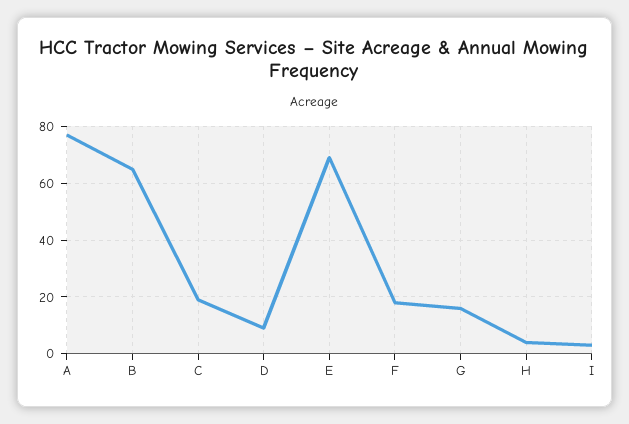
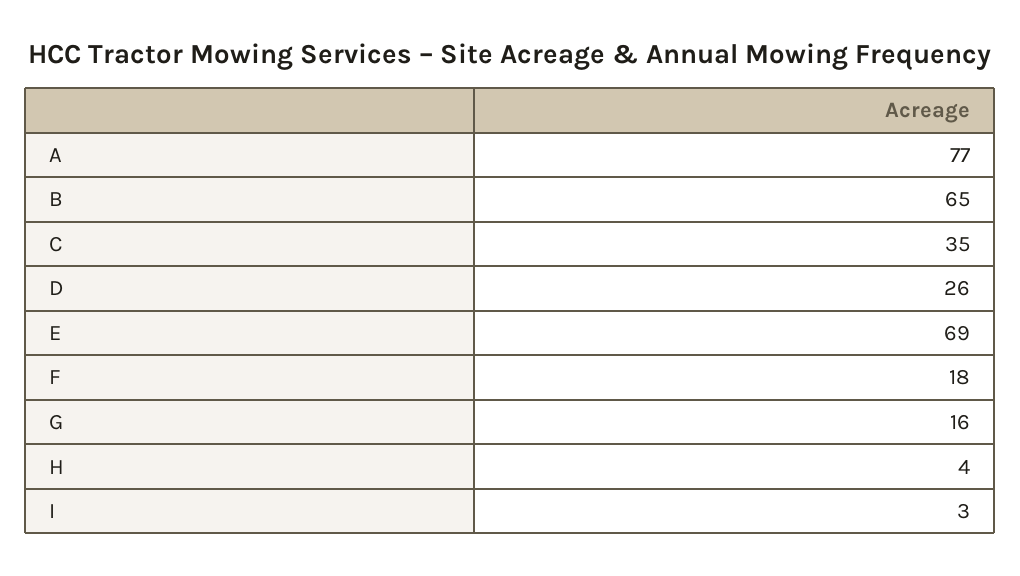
C: 20 -> 35
D: 10 -> 26

